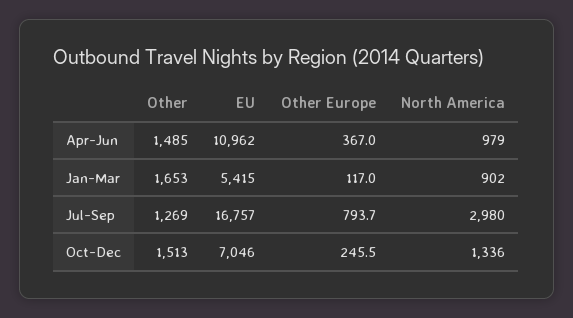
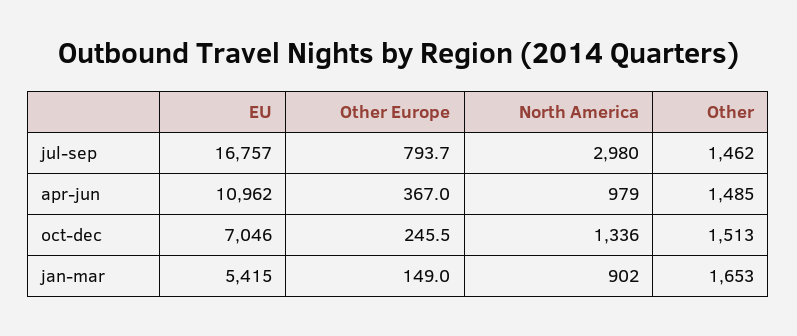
Other Europe, Jan-Mar: 117 -> 149
Other, Jul-Sep: 1269 -> 1462

